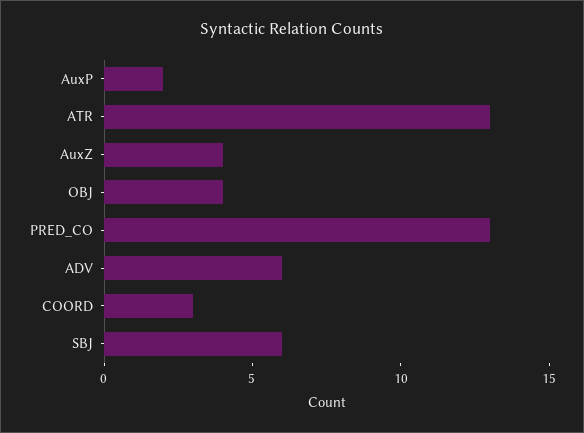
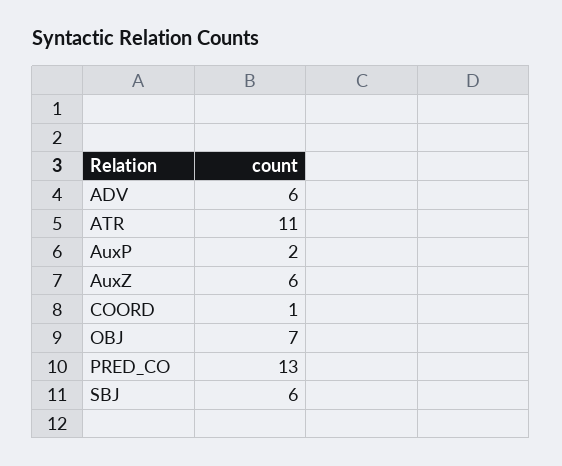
ATR: 13 -> 11
AuxZ: 4 -> 6
OBJ: 4 -> 7
COORD: 3 -> 1

